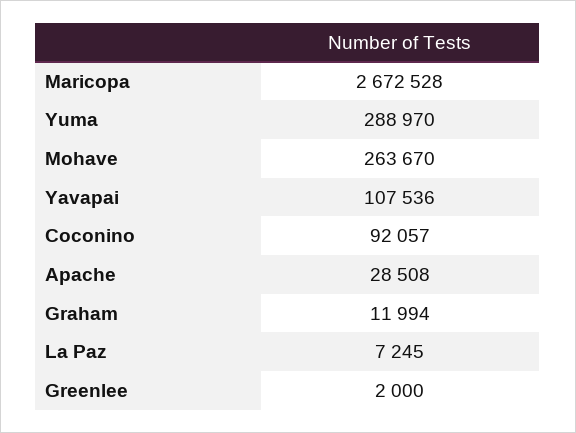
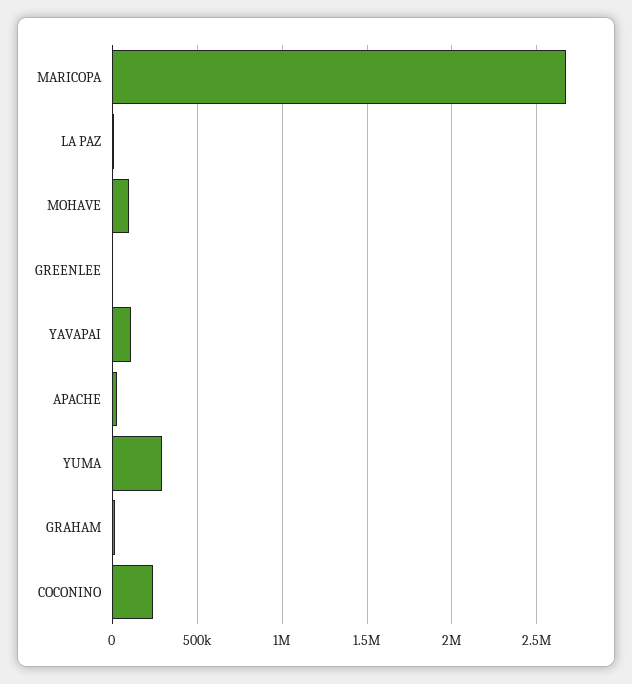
Mohave: 263670 -> 100000
Coconino: 92057 -> 250000

